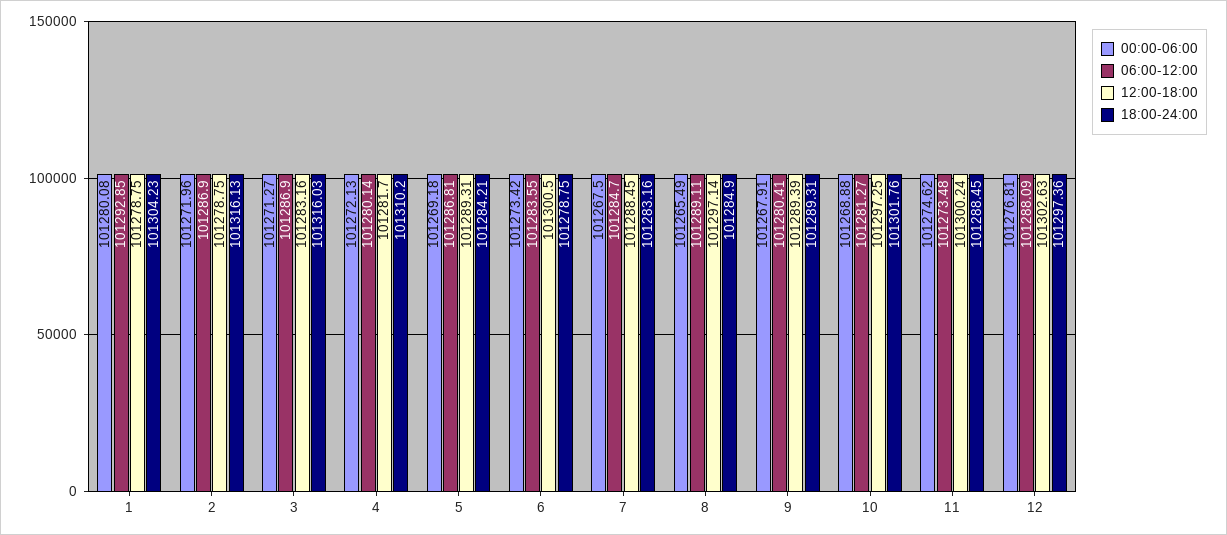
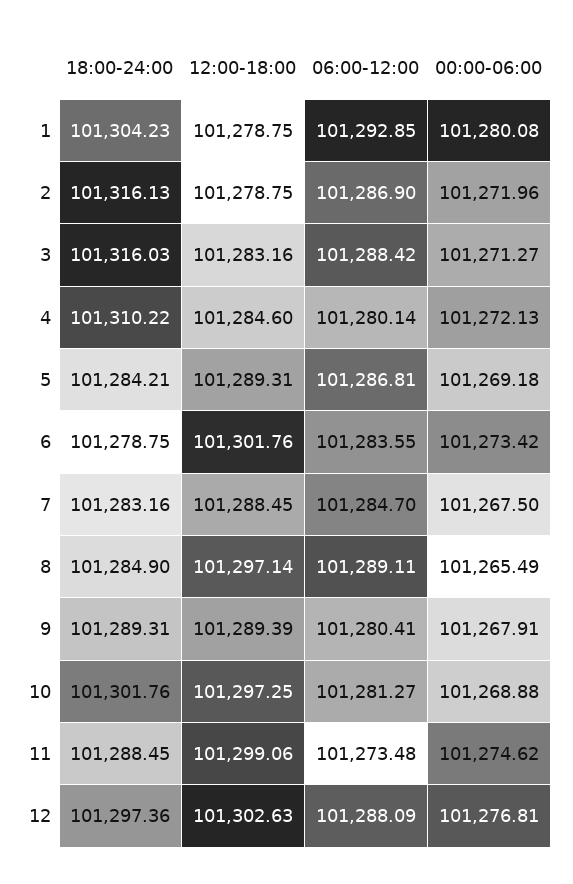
06:00-12:00, 3: 101286.9 -> 101288.42
12:00-18:00, 4: 101281.7 -> 101284.6
18:00-24:00, 4: 101310.2 -> 101310.22
12:00-18:00, 6: 101300.5 -> 101301.76
12:00-18:00, 11: 101300.24 -> 101299.06

